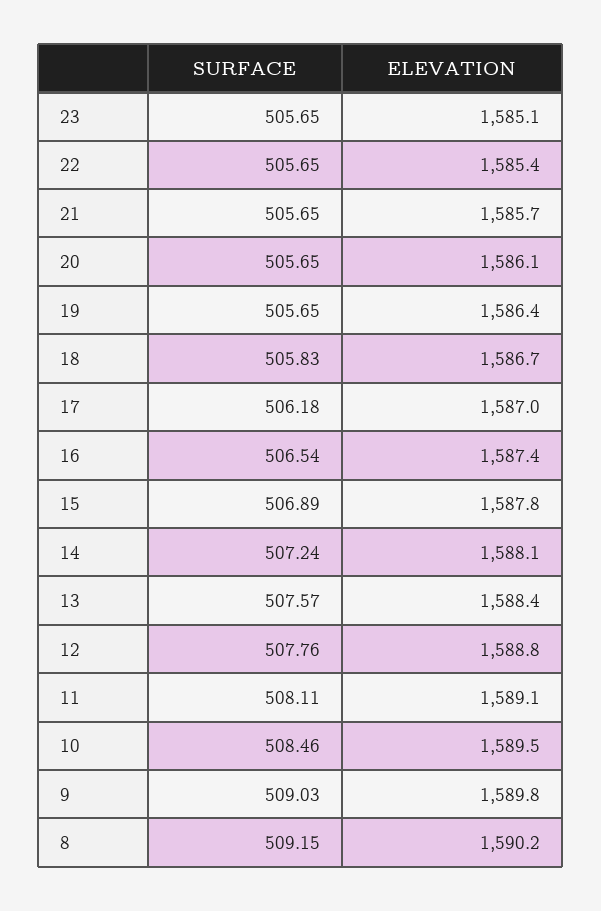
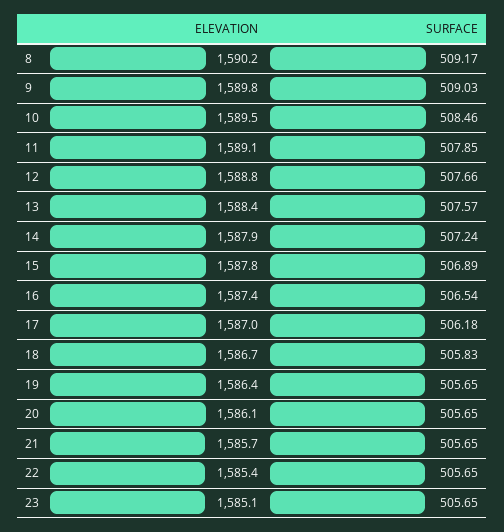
ELEVATION, 14: 1588.1 -> 1587.9
SURFACE, 12: 507.76 -> 507.66
SURFACE, 11: 508.11 -> 507.85
SURFACE, 8: 509.15 -> 509.17

